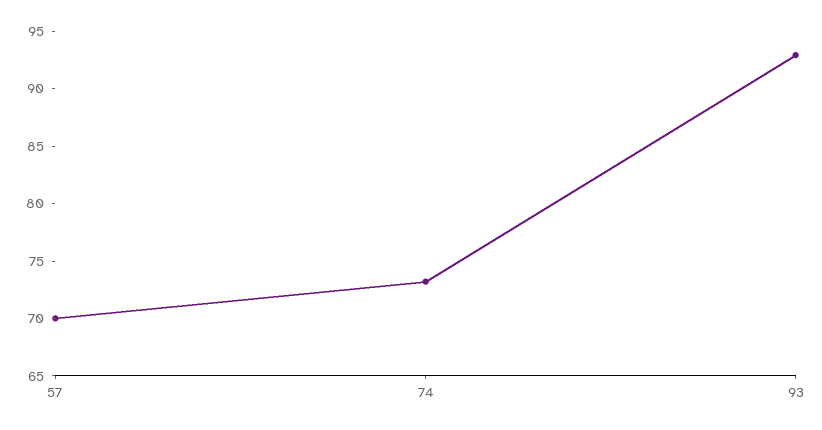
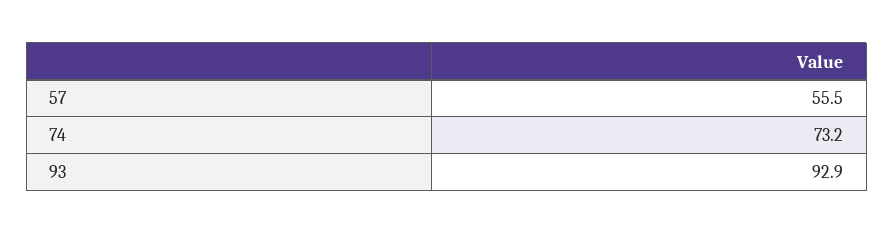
57: 70 -> 55.5

